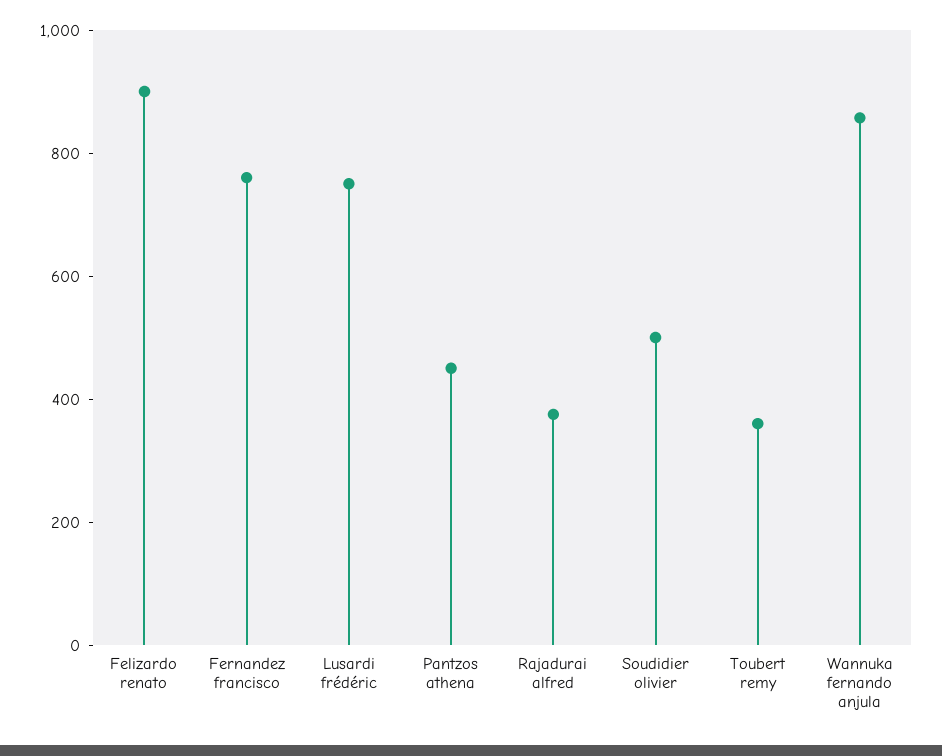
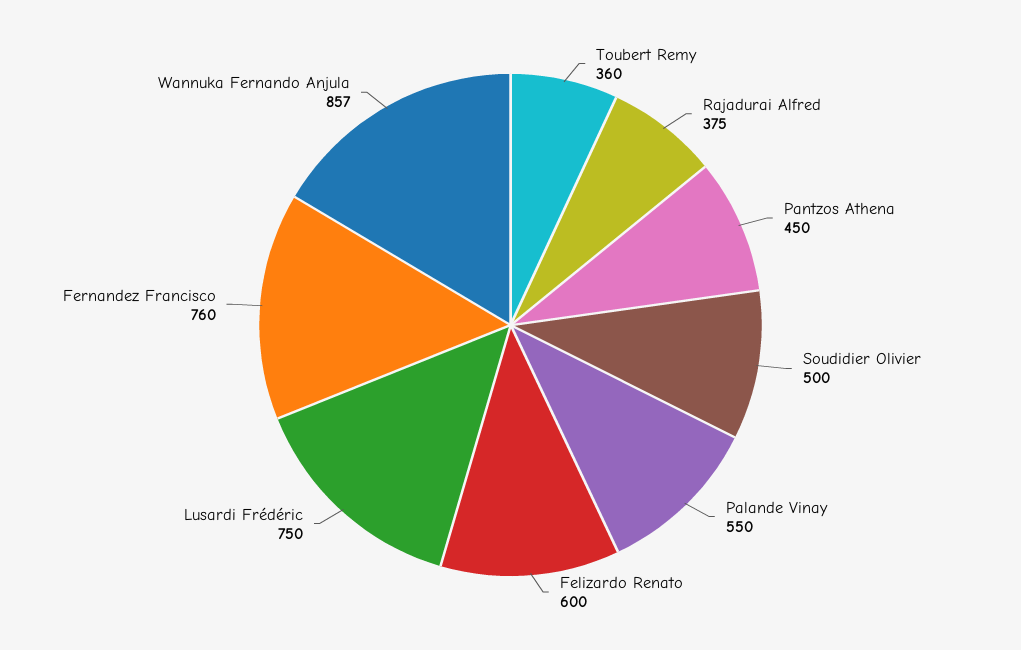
Felizardo renato: 900 -> 600
Palande Vinay: none -> 550

